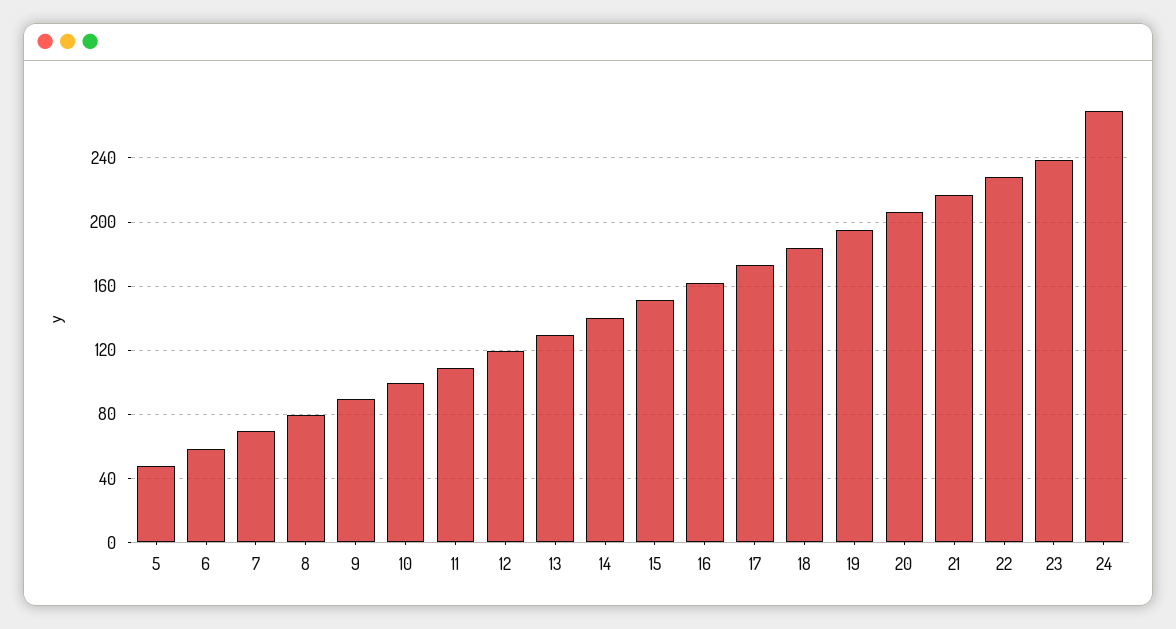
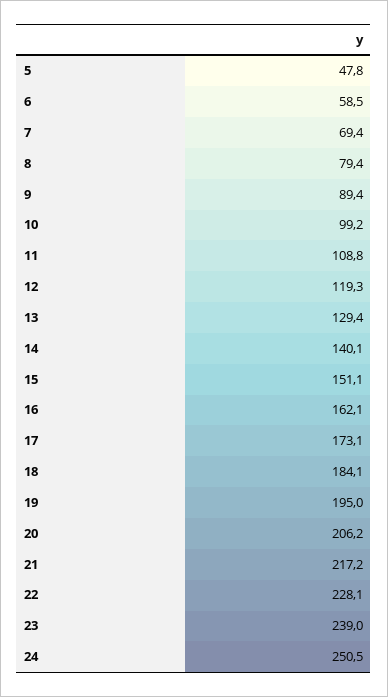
24: 270 -> 250.5

